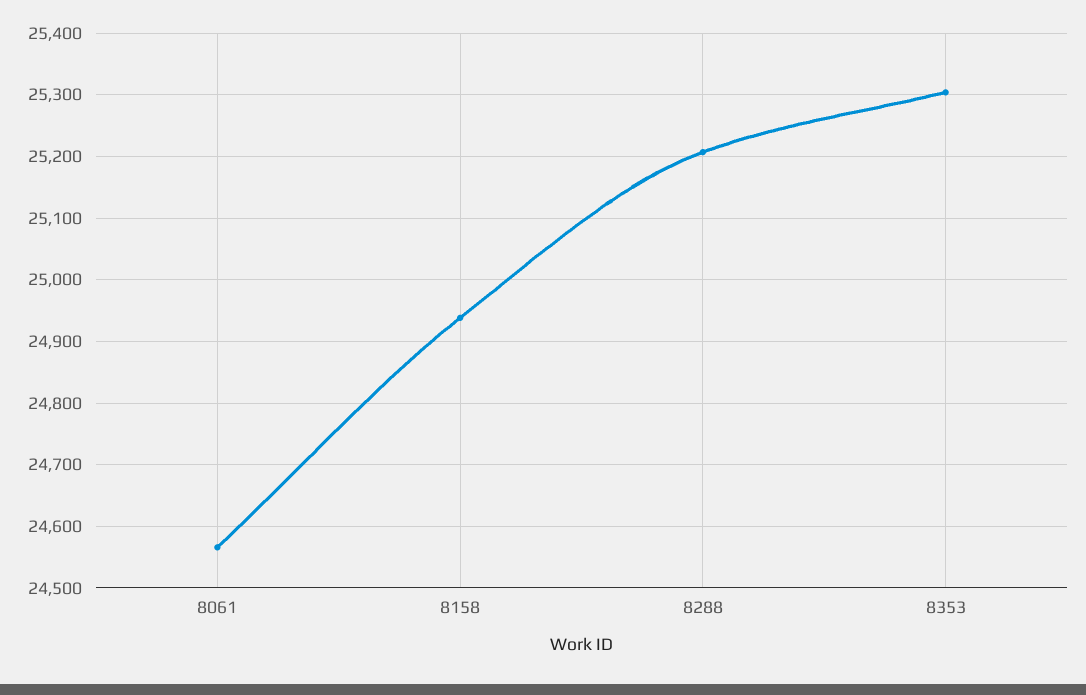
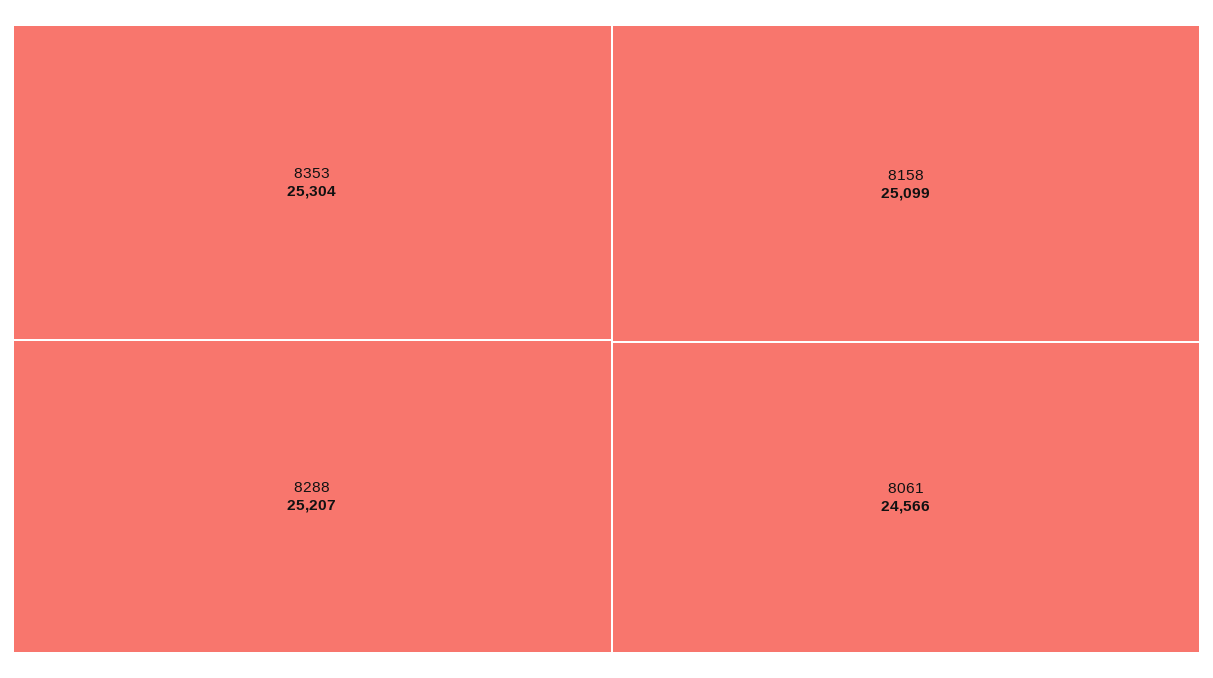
8158: 24940 -> 25099

